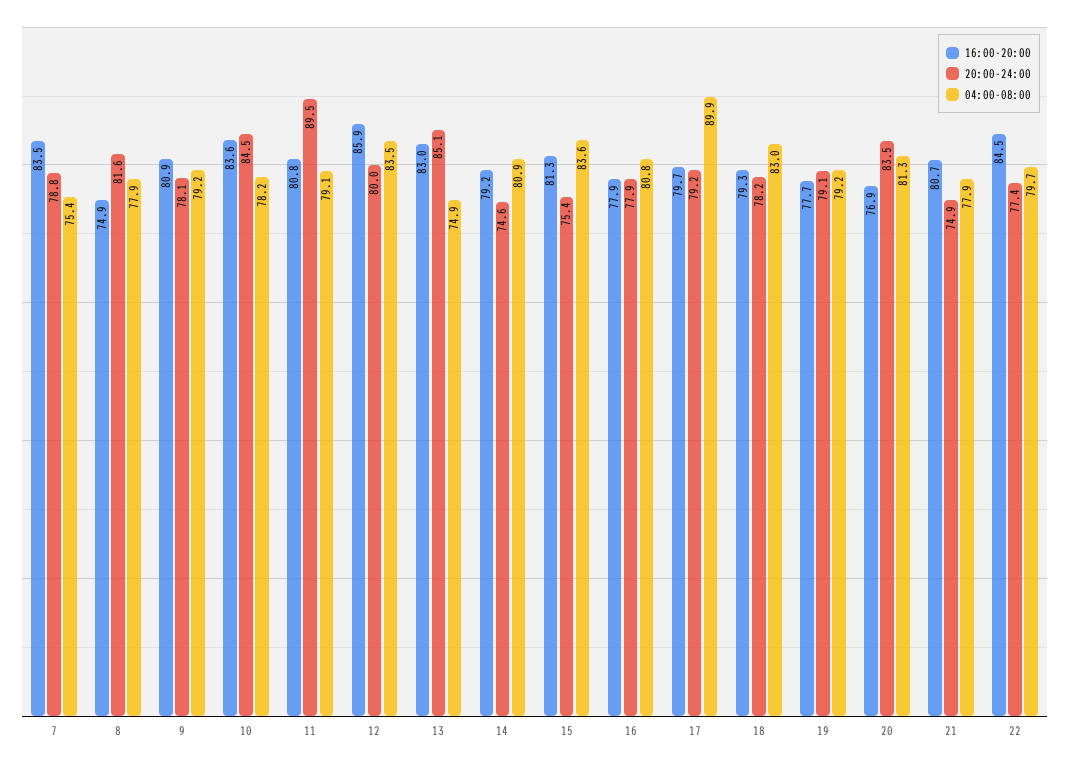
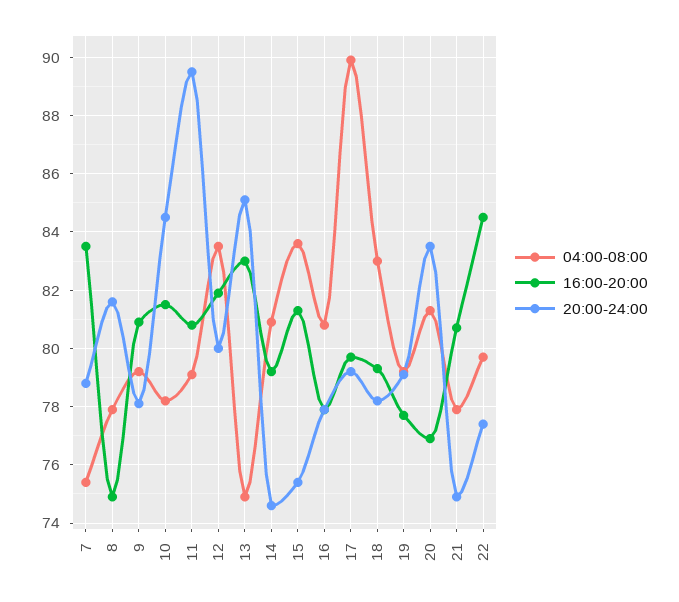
16:00-20:00, 10: 83.6 -> 81.5
16:00-20:00, 12: 85.9 -> 82

